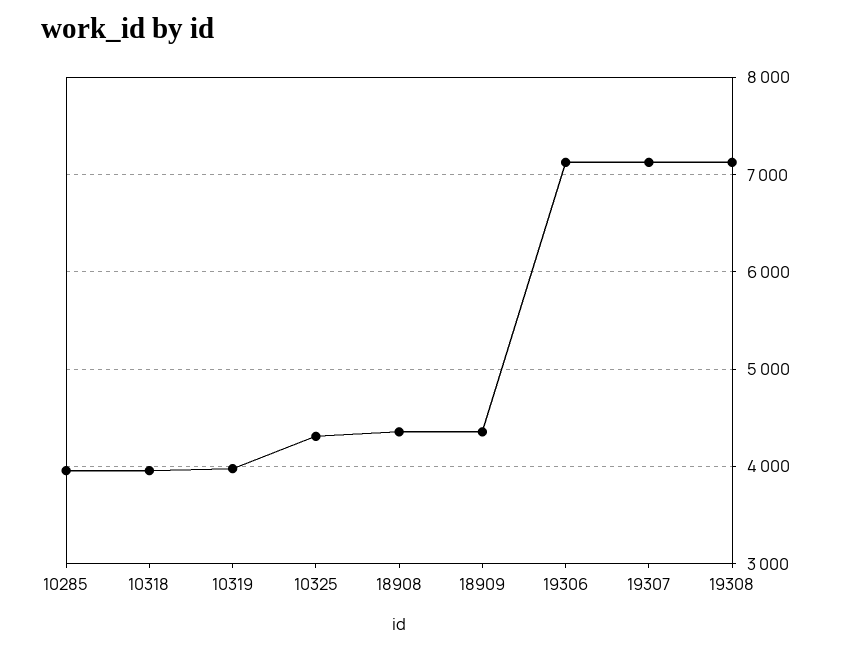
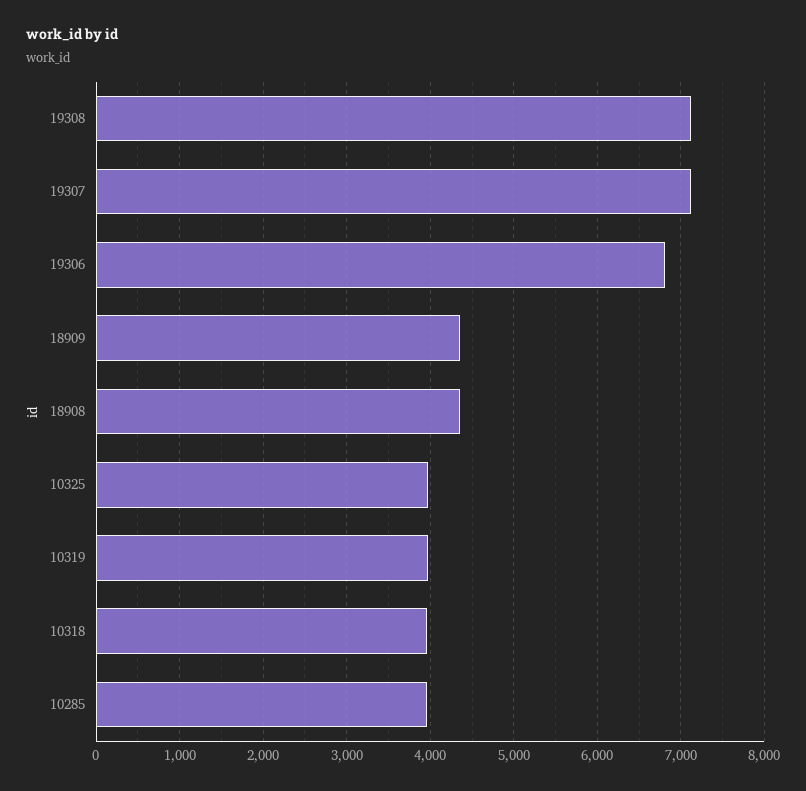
10325: 4300 -> 4000
19306: 7100 -> 6800

